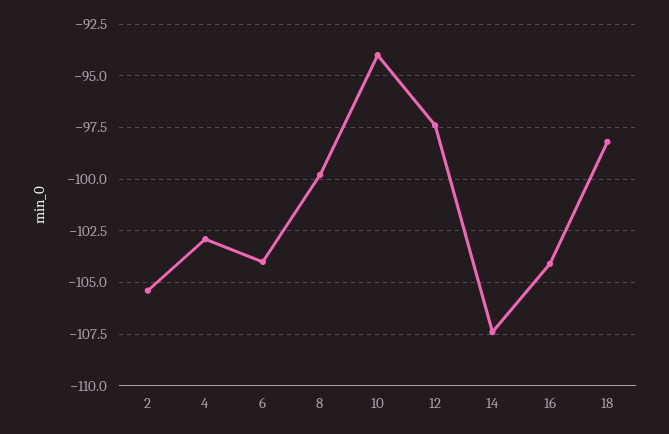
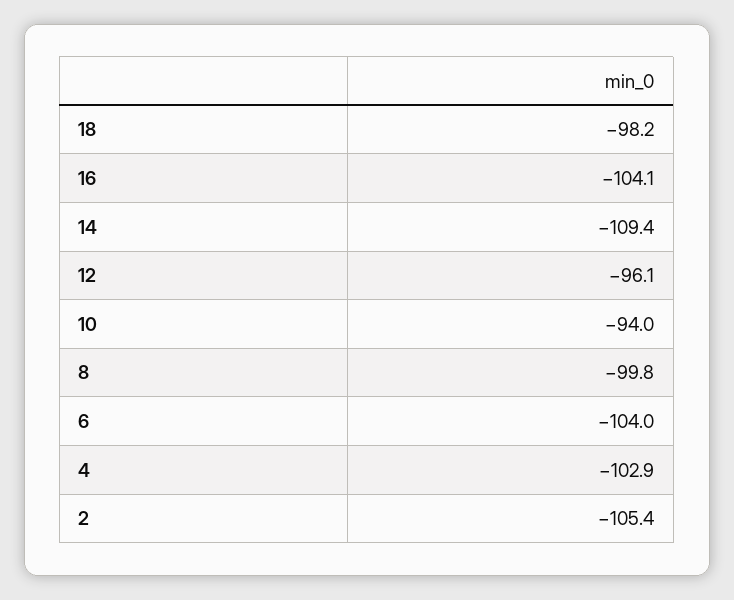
12: -97.5 -> -96.1
14: -107.5 -> -109.4

